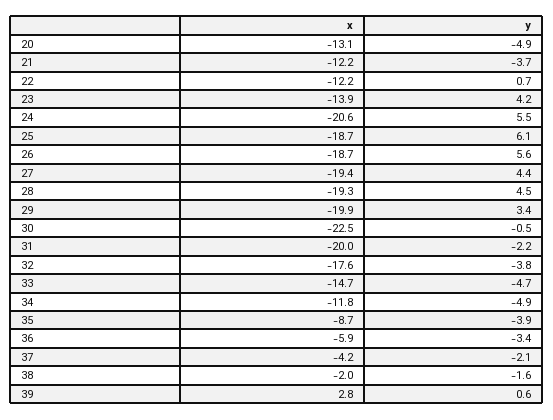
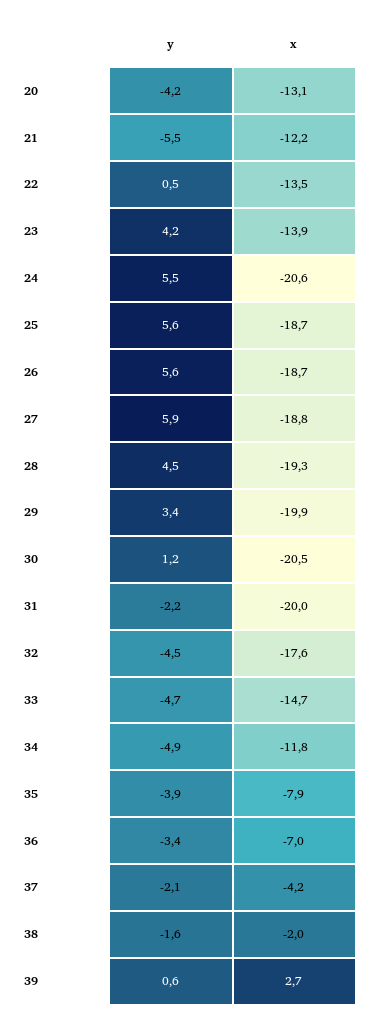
y, 20: -4.9 -> -4.2
y, 21: -3.7 -> -5.5
x, 22: -12.2 -> -13.5
y, 22: 0.7 -> 0.5
y, 25: 6.1 -> 5.6
x, 27: -19.4 -> -18.8
y, 27: 4.4 -> 5.9
x, 30: -22.5 -> -20.5
y, 30: -0.5 -> 1.2
y, 32: -3.8 -> -4.5
x, 35: -8.7 -> -7.9
x, 36: -5.9 -> -7
x, 39: 2.8 -> 2.7

